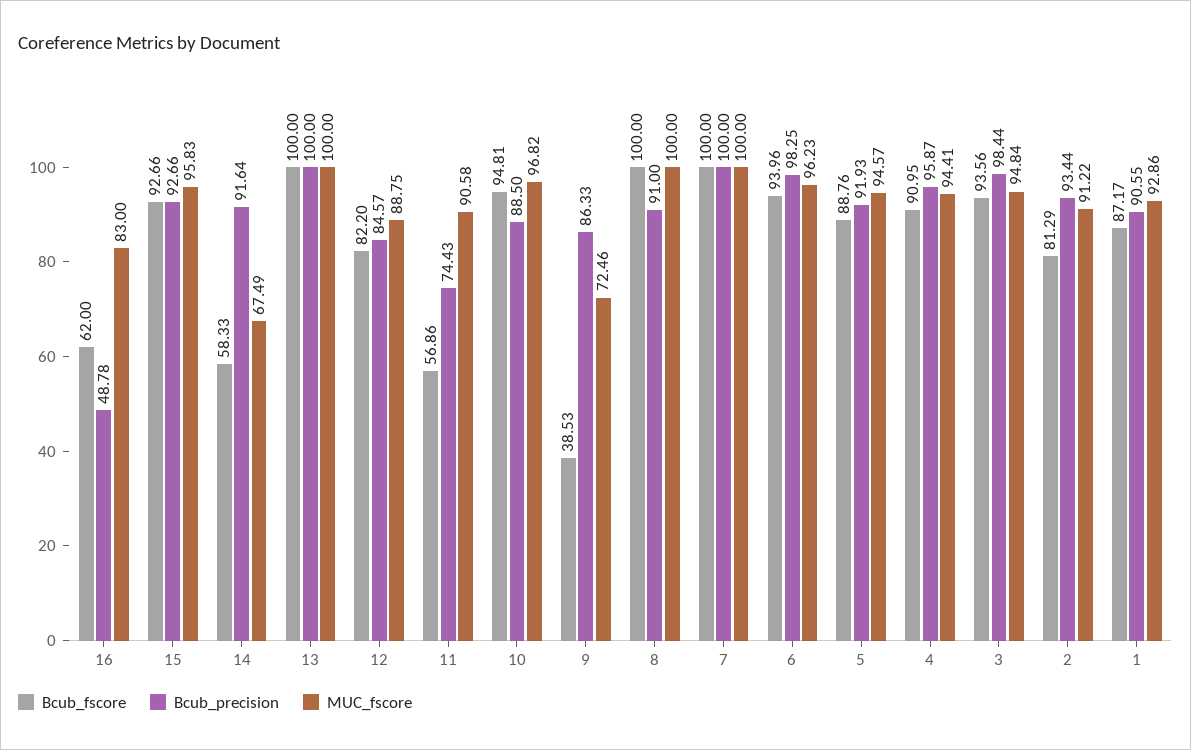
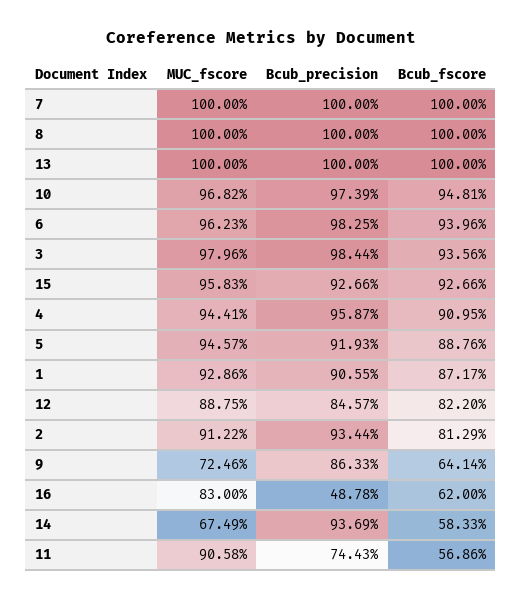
Bcub_precision, 14: 91.64 -> 93.69
Bcub_precision, 10: 88.5 -> 97.39
Bcub_fscore, 9: 38.53 -> 64.14
Bcub_precision, 8: 91 -> 100
MUC_fscore, 3: 94.84 -> 97.96

